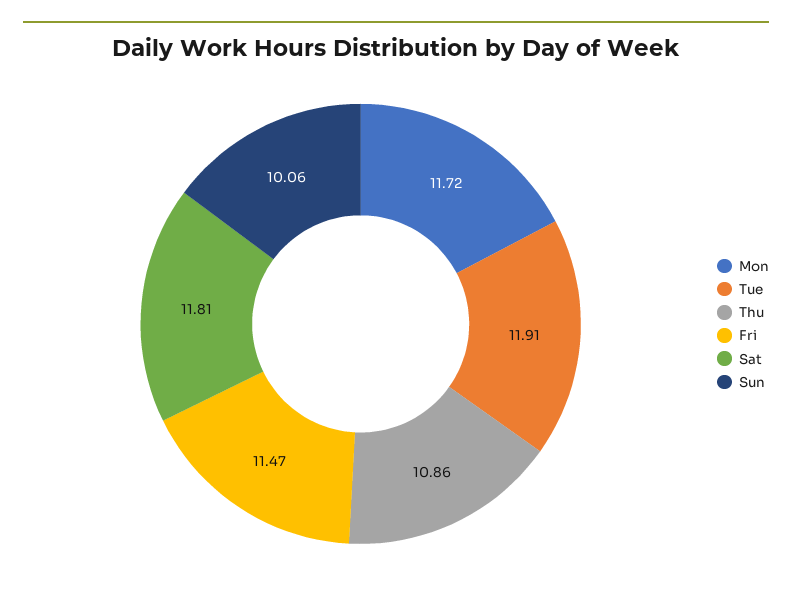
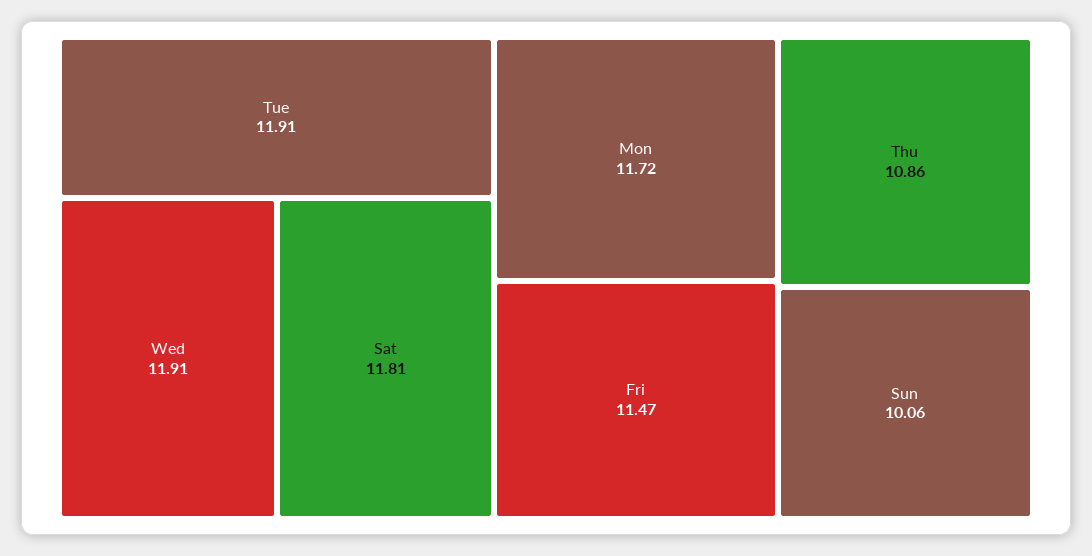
Wed: none -> 11.91

